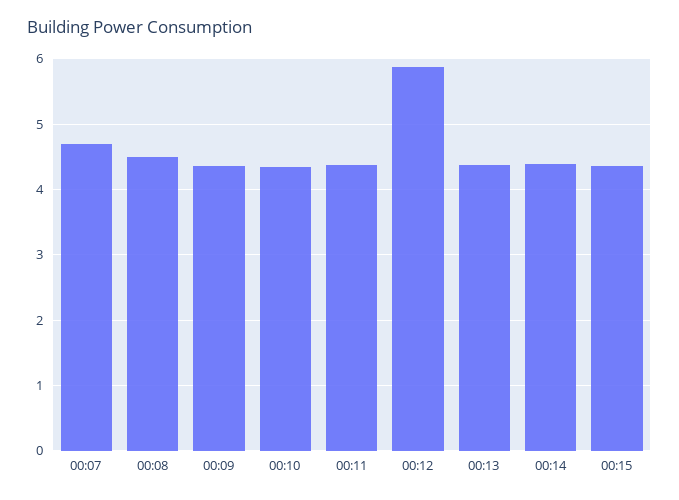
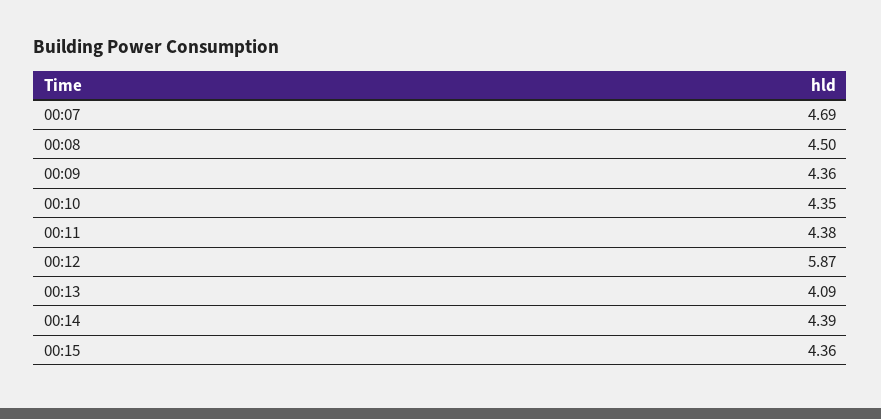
00:13: 4.4 -> 4.09

